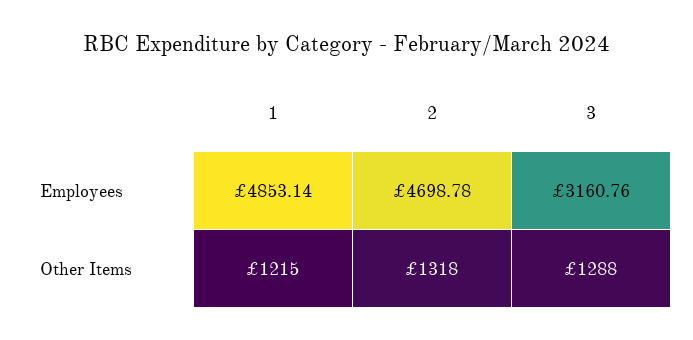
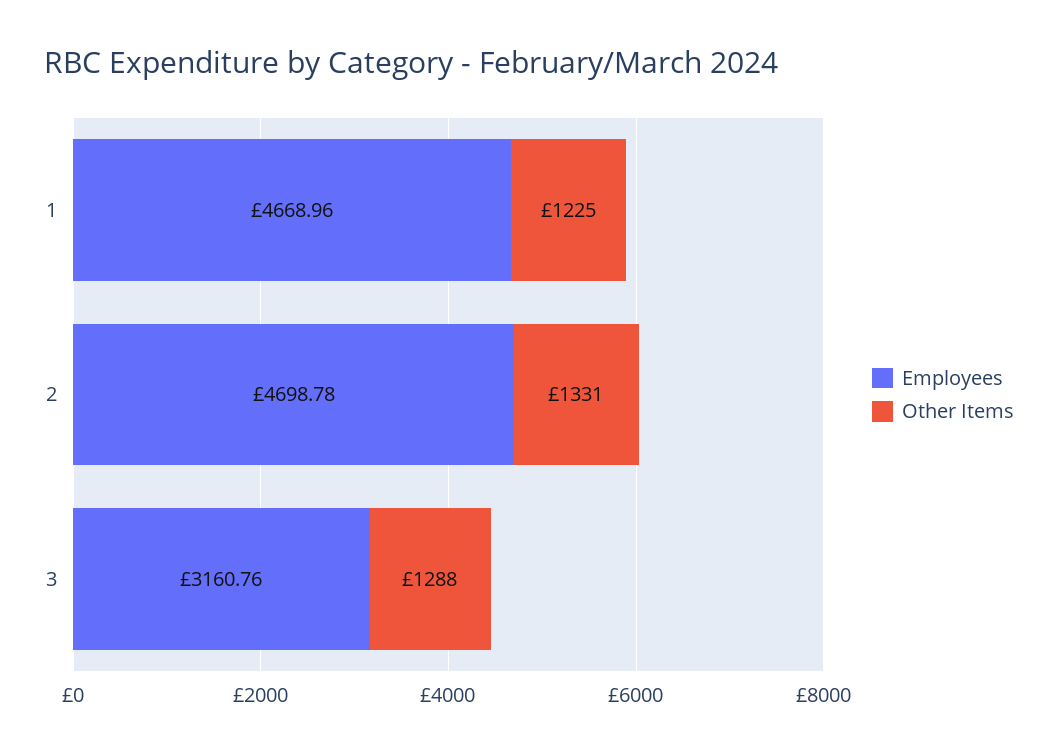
Employees, 1: 4853.14 -> 4668.96
Other Items, 1: 1215 -> 1225
Other Items, 2: 1318 -> 1331

